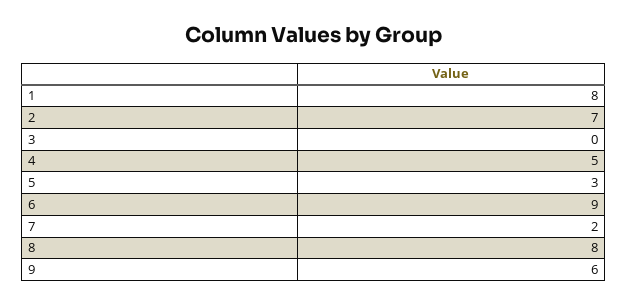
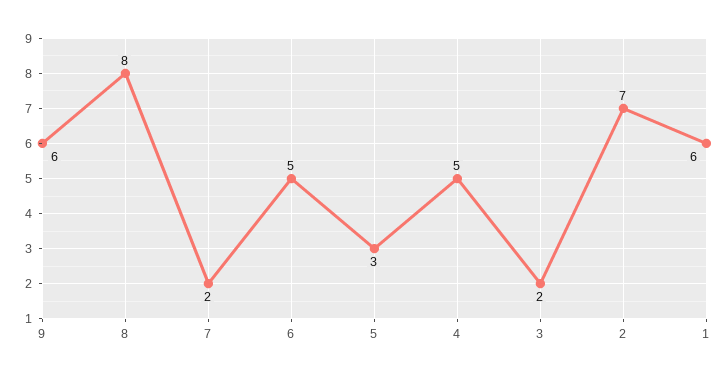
1: 8 -> 6
3: 0 -> 2
6: 9 -> 5

